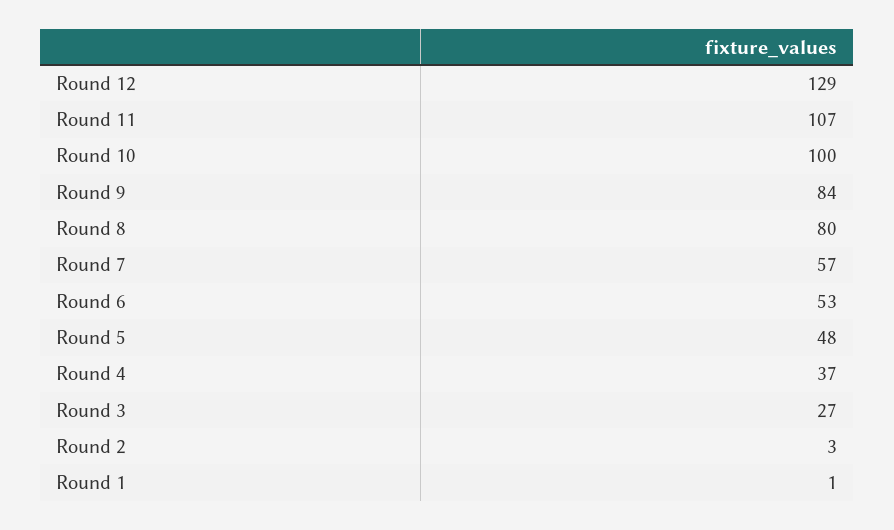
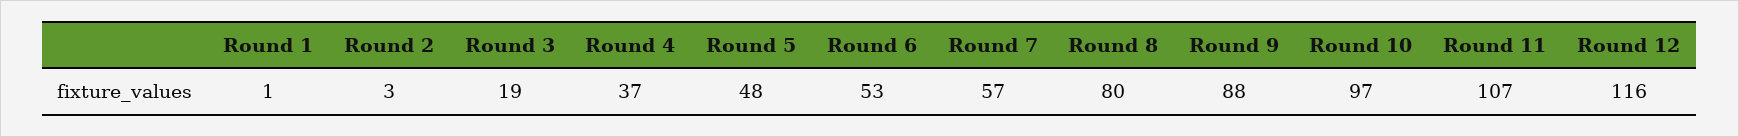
Round 12: 129 -> 116
Round 10: 100 -> 97
Round 9: 84 -> 88
Round 3: 27 -> 19

